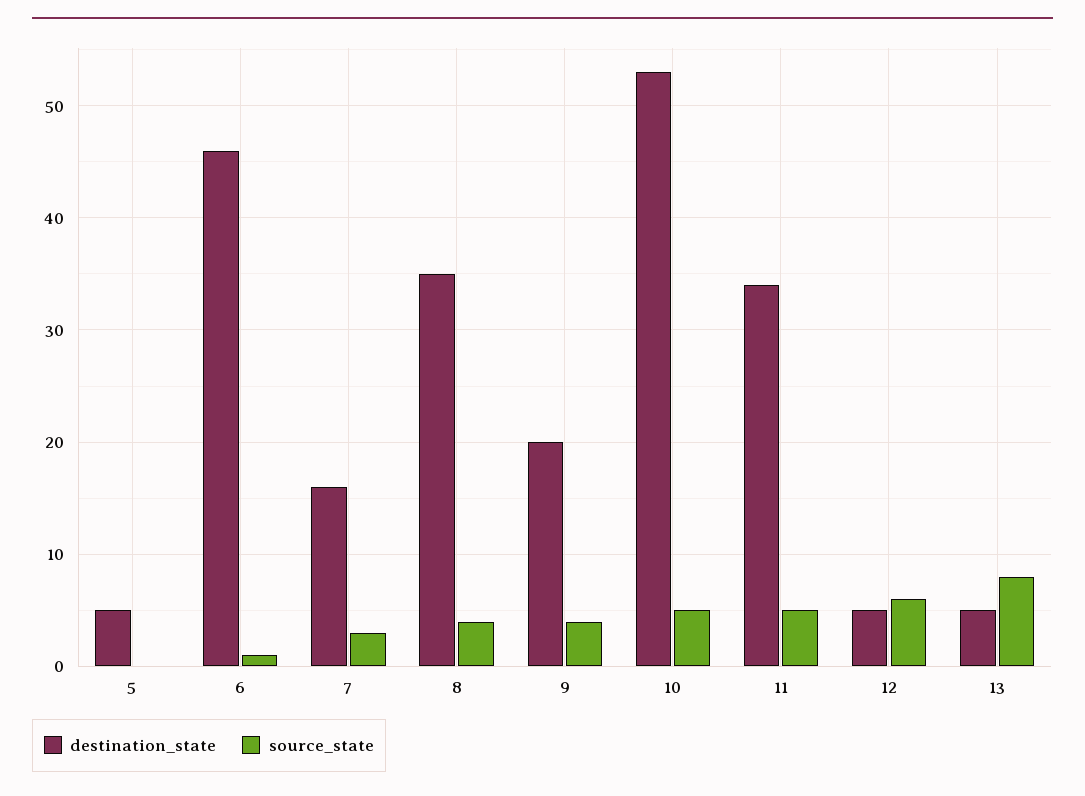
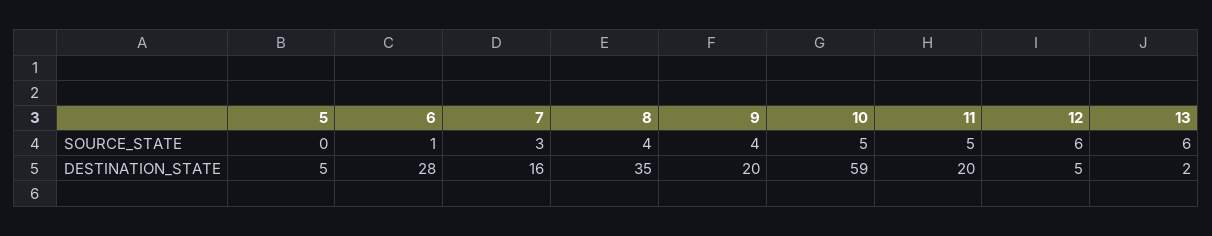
destination_state, 6: 46 -> 28
destination_state, 10: 53 -> 59
destination_state, 11: 34 -> 20
destination_state, 13: 5 -> 2
source_state, 13: 8 -> 6

